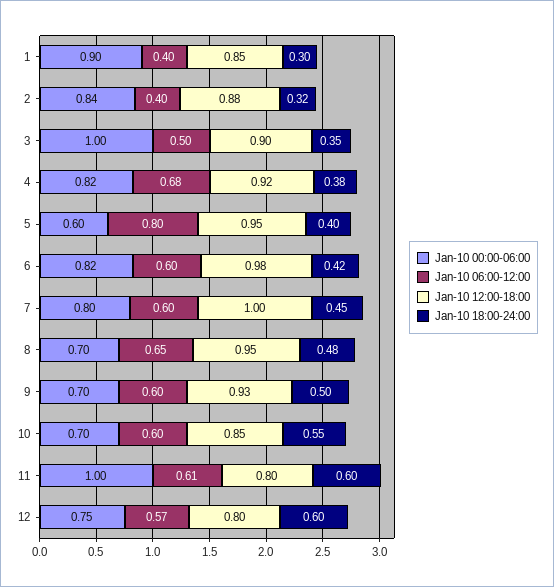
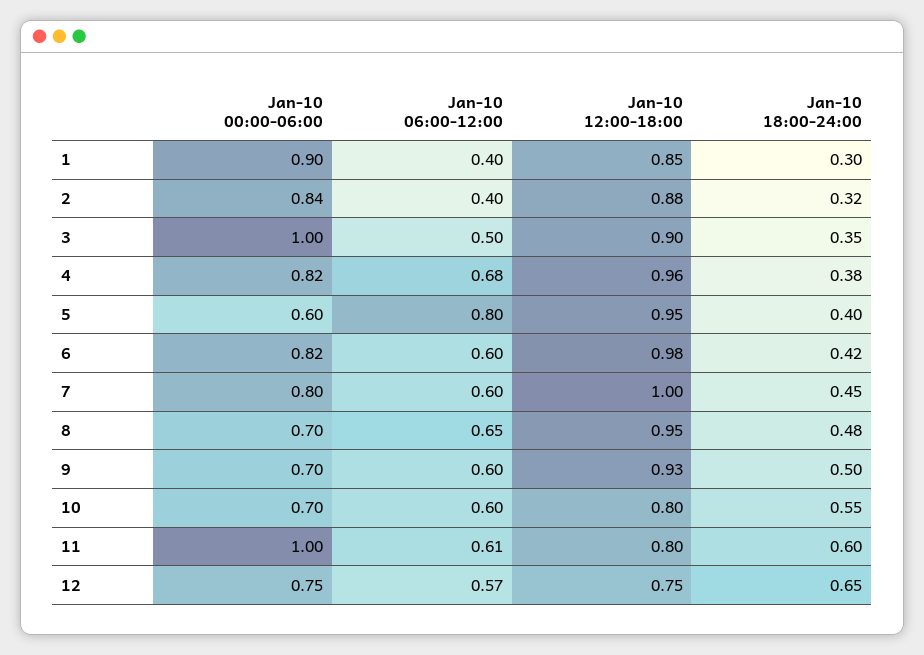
Jan-10 12:00-18:00, 4: 0.92 -> 0.96
Jan-10 12:00-18:00, 10: 0.85 -> 0.8
Jan-10 12:00-18:00, 12: 0.8 -> 0.75
Jan-10 18:00-24:00, 12: 0.6 -> 0.65

